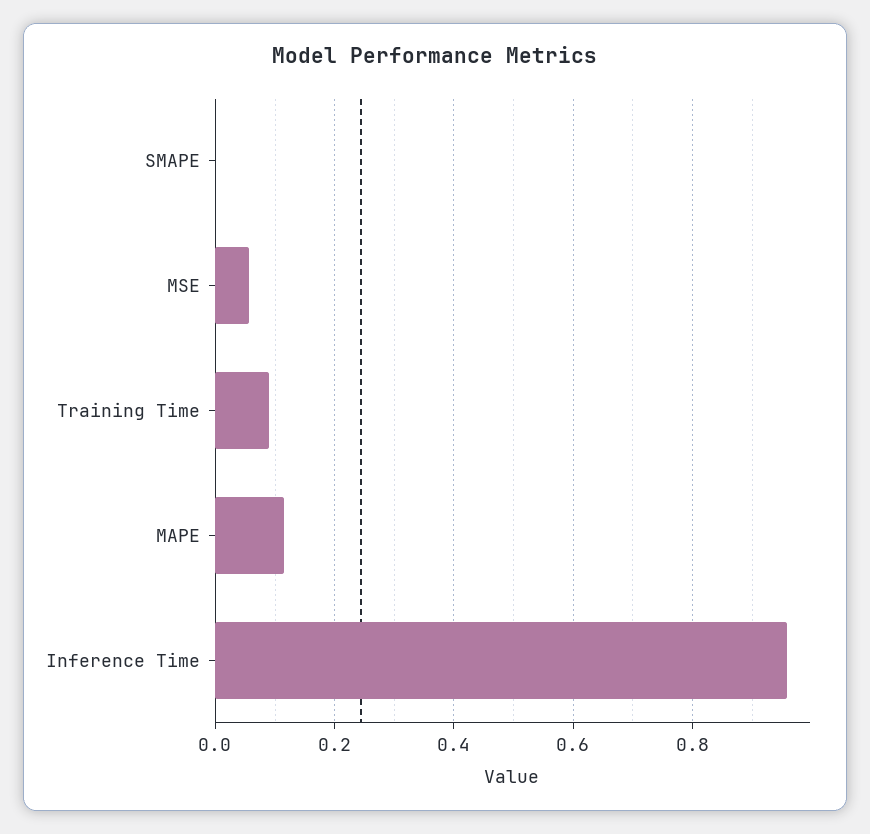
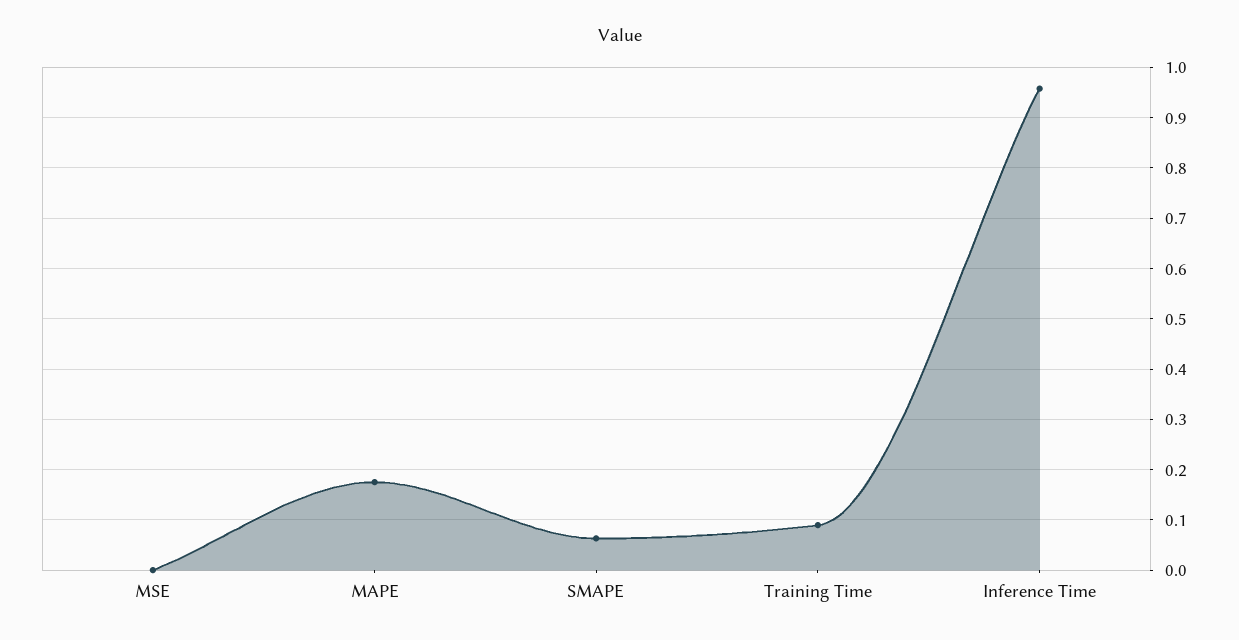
SMAPE: 0 -> 0.06
MSE: 0.06 -> 0
MAPE: 0.12 -> 0.18

